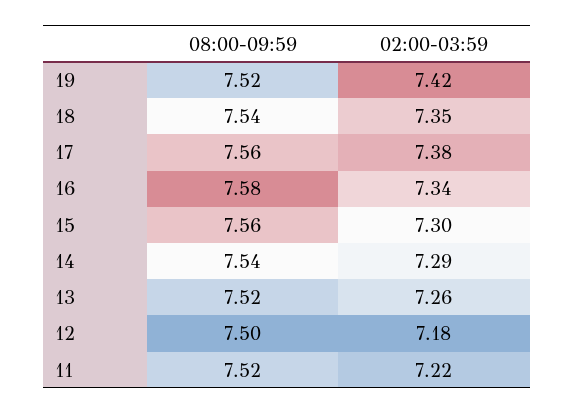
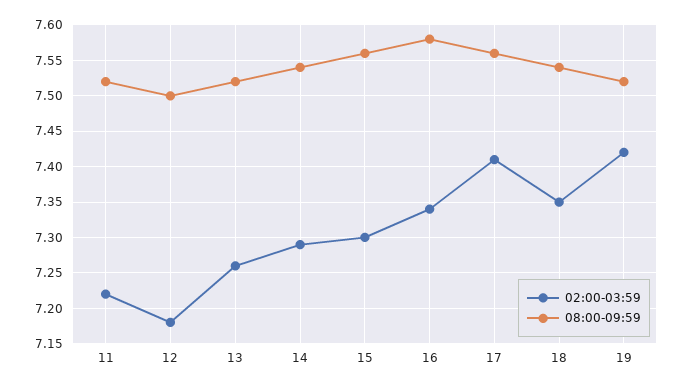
02:00-03:59, 17: 7.38 -> 7.41

